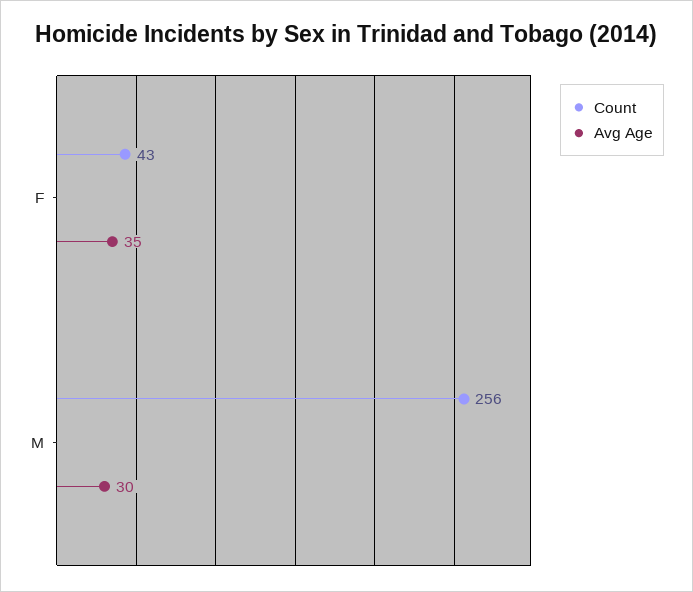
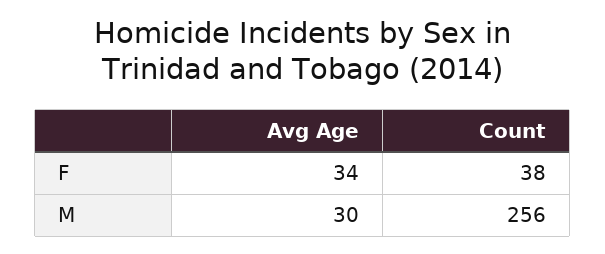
Count, F: 43 -> 38
Avg Age, F: 35 -> 34

